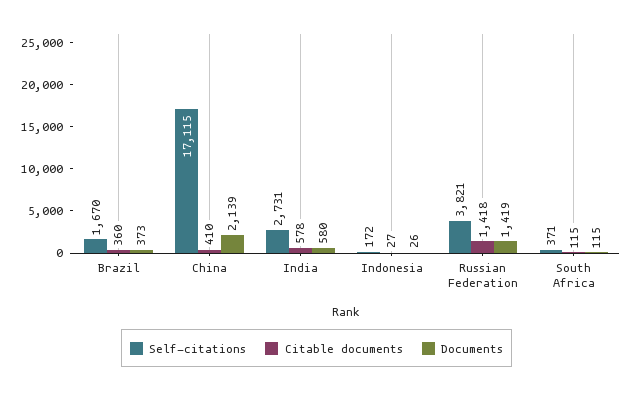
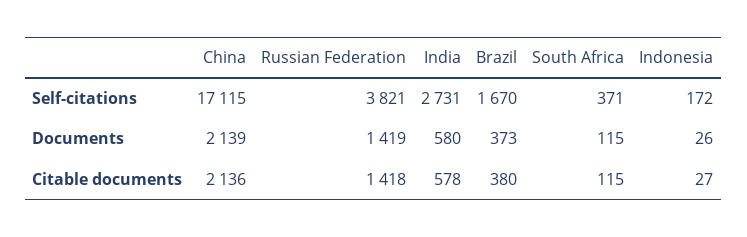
Citable documents, Brazil: 360 -> 380
Citable documents, China: 410 -> 2136

